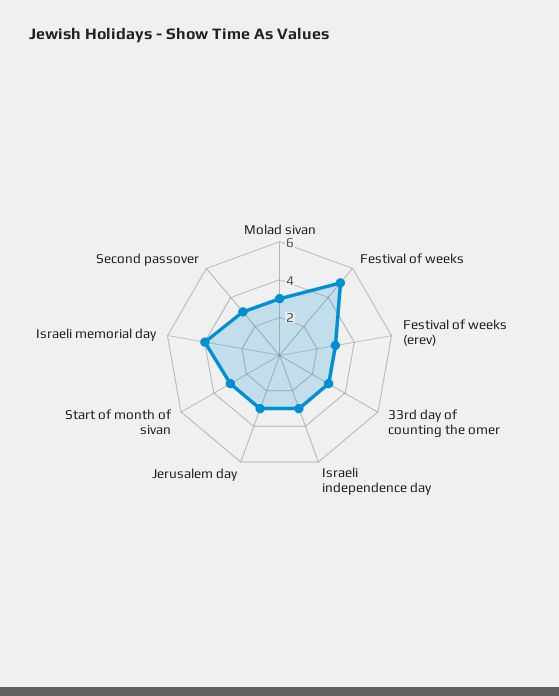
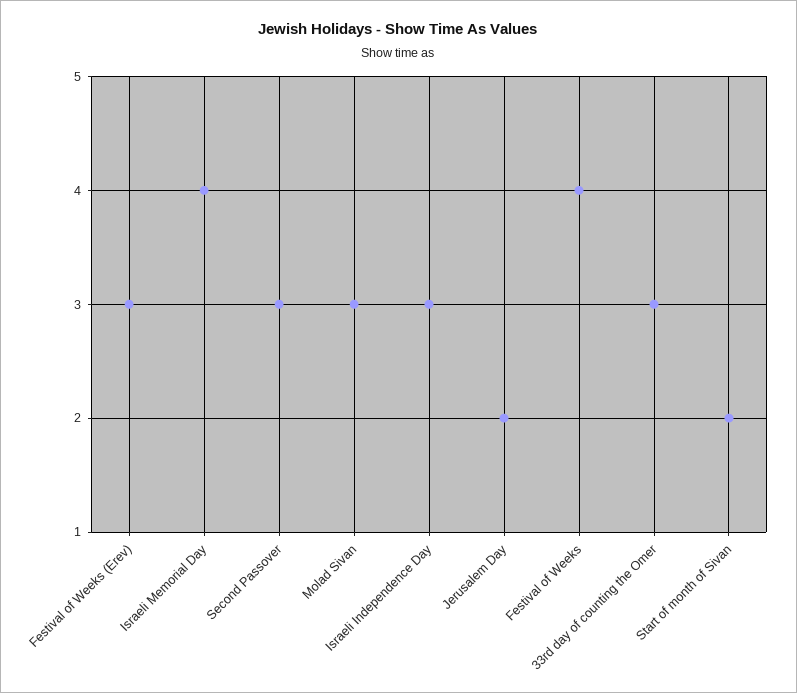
Festival of weeks: 5 -> 4
Jerusalem day: 3 -> 2
Start of month of sivan: 3 -> 2

